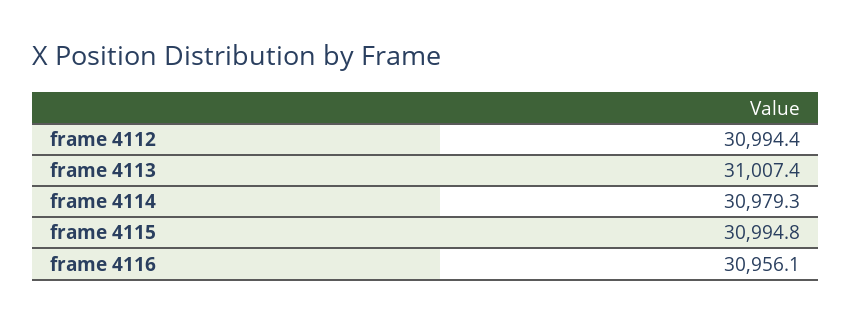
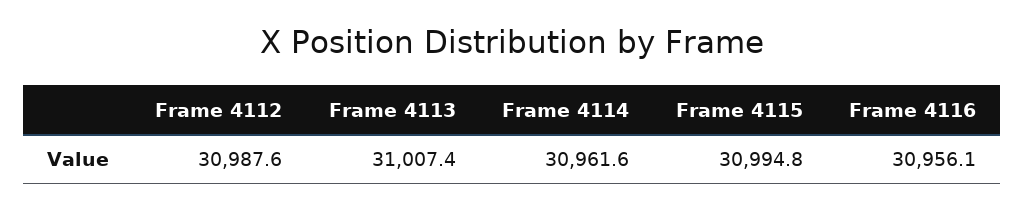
frame 4112: 30994.4 -> 30987.6
frame 4114: 30979.3 -> 30961.6

